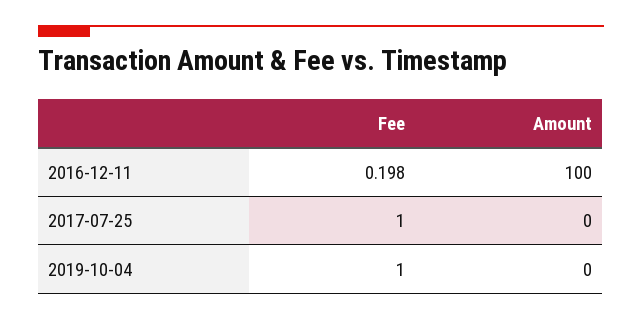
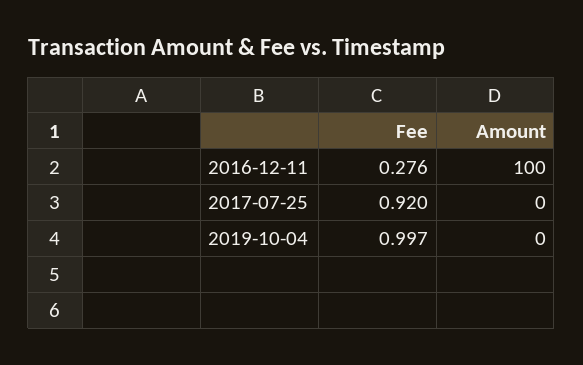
Fee, 2016-12-11: 0.198 -> 0.276
Fee, 2017-07-25: 1 -> 0.92
Fee, 2019-10-04: 1 -> 0.997

